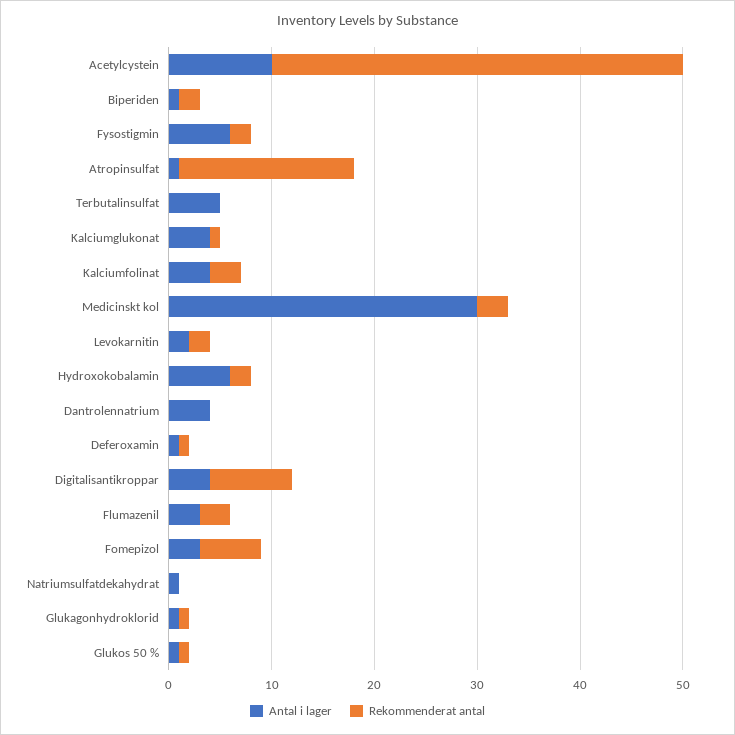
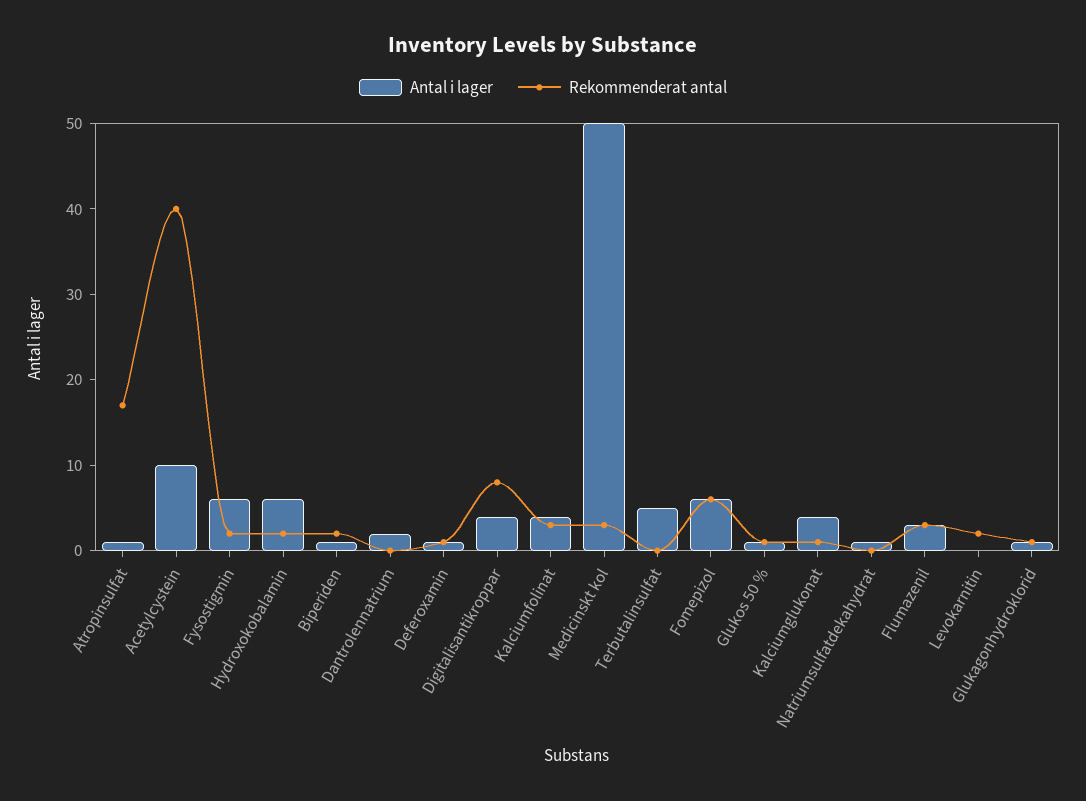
Antal i lager, Medicinskt kol: 30 -> 50
Antal i lager, Levokarnitin: 2 -> 0
Antal i lager, Dantrolennatrium: 4 -> 2
Antal i lager, Fomepizol: 3 -> 6

